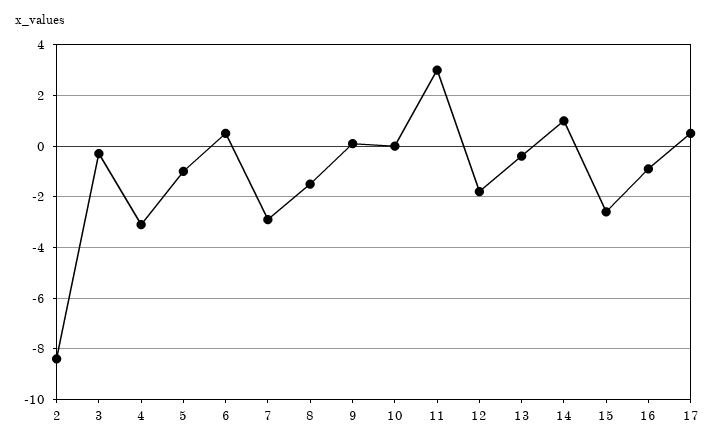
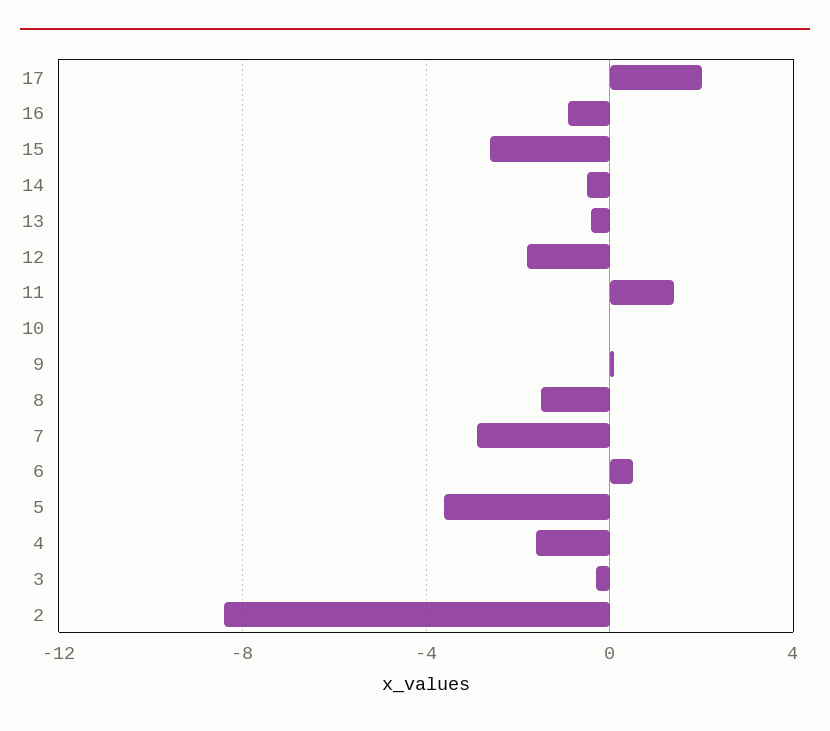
4: -3 -> -1.5
5: -1 -> -3.5
11: 3 -> 1.5
14: 1 -> -0.5
17: 0.5 -> 2

